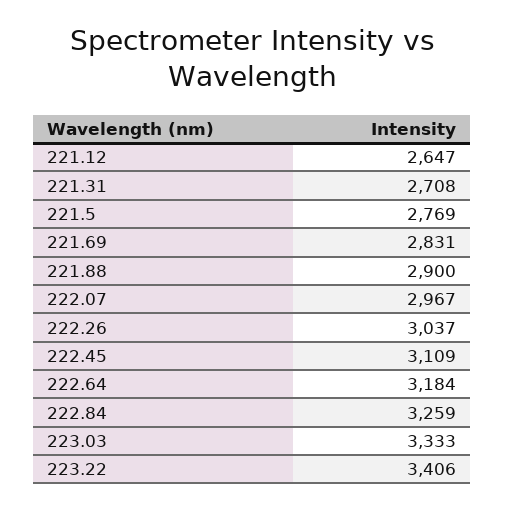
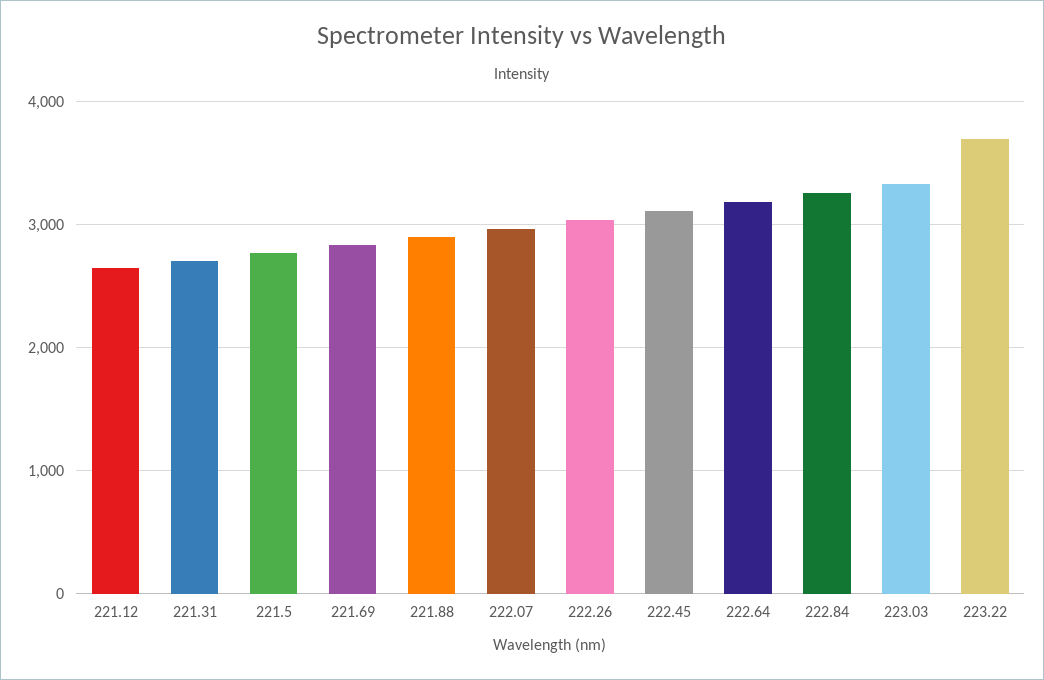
223.22: 3406 -> 3700

